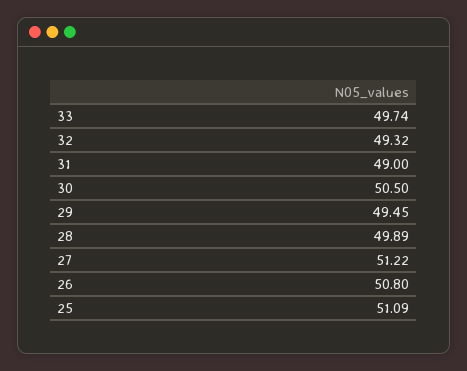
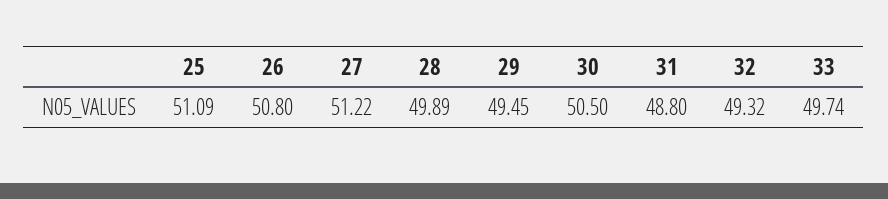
31: 49 -> 48.8

